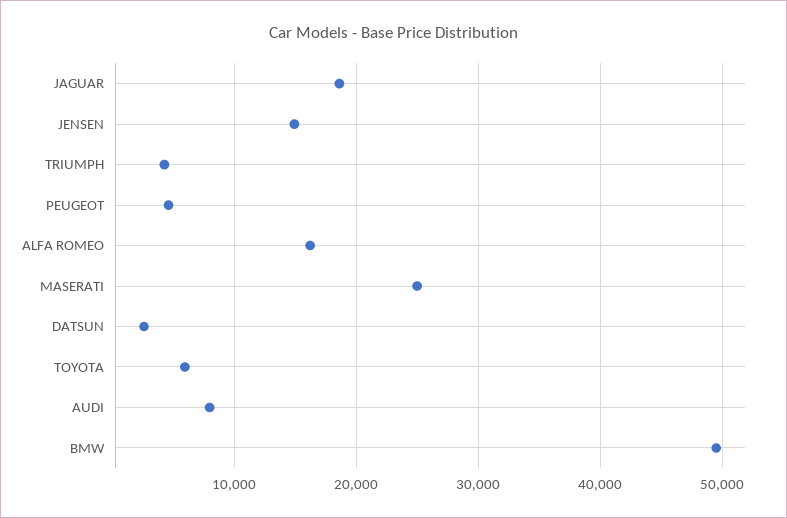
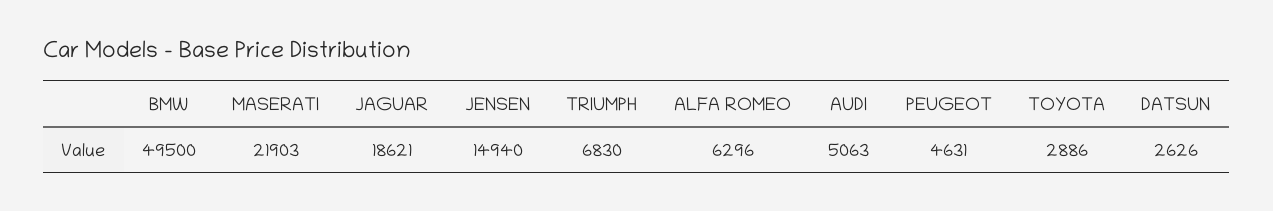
TRIUMPH: 4000 -> 6830
ALFA ROMEO: 16000 -> 6296
MASERATI: 25000 -> 21903
TOYOTA: 6000 -> 2886
AUDI: 8000 -> 5063

